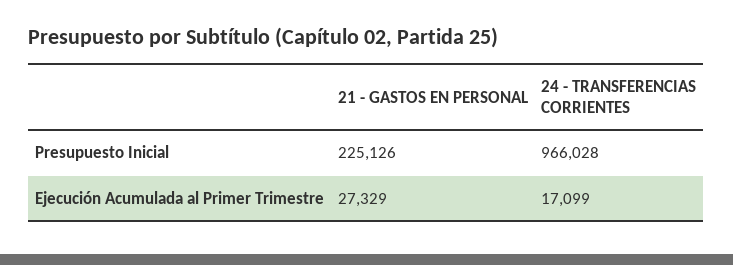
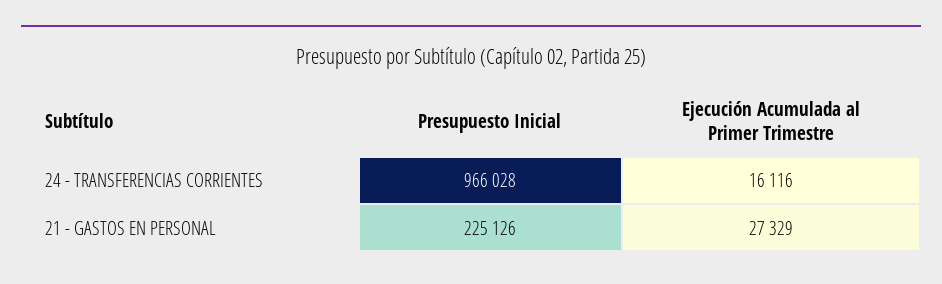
24 - TRANSFERENCIAS CORRIENTES, Ejecución Acumulada al Primer Trimestre: 17099 -> 16116

